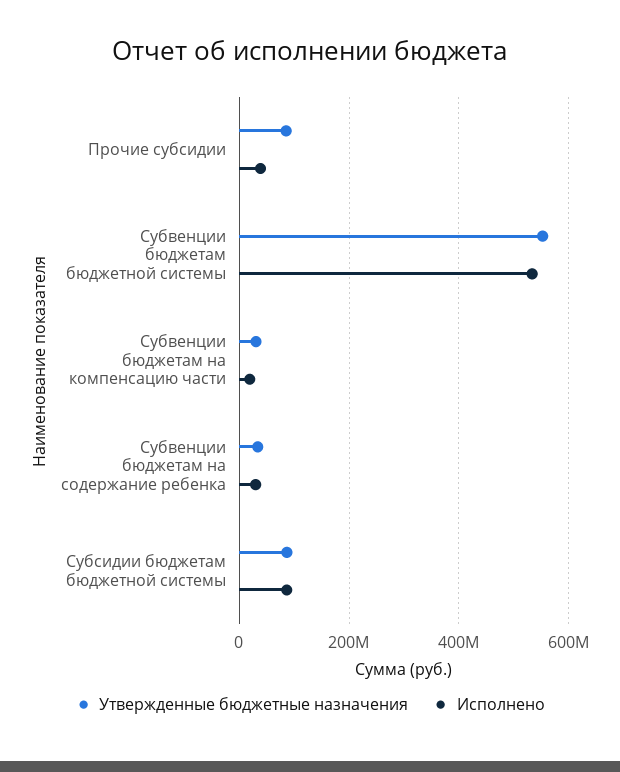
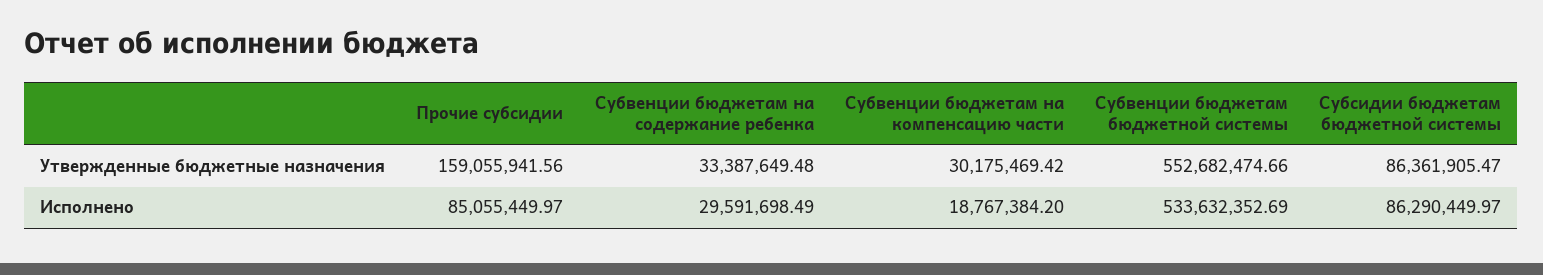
Утвержденные бюджетные назначения, Прочие субсидии: 80000000 -> 159055941.56
Исполнено, Прочие субсидии: 40000000 -> 85055449.97

